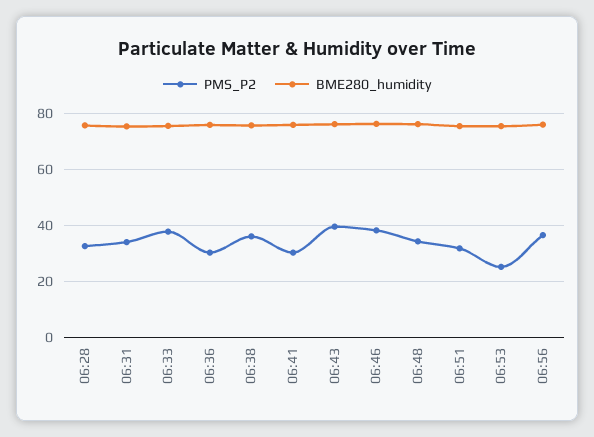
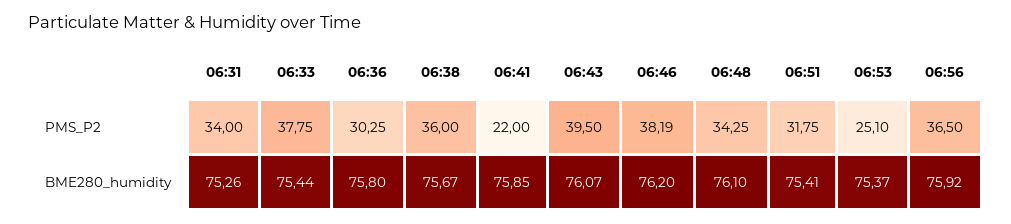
PMS_P2, 06:28: 32.5 -> none
BME280_humidity, 06:28: 75 -> none
PMS_P2, 06:41: 30 -> 22

